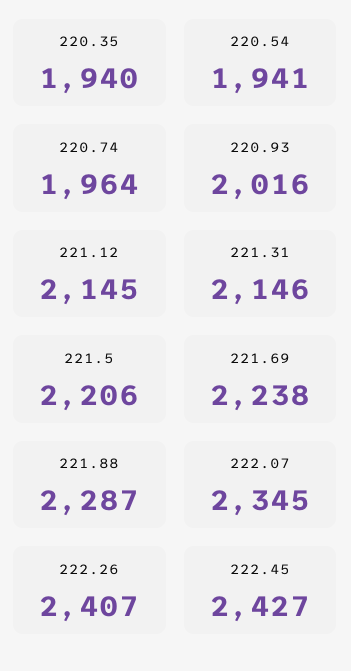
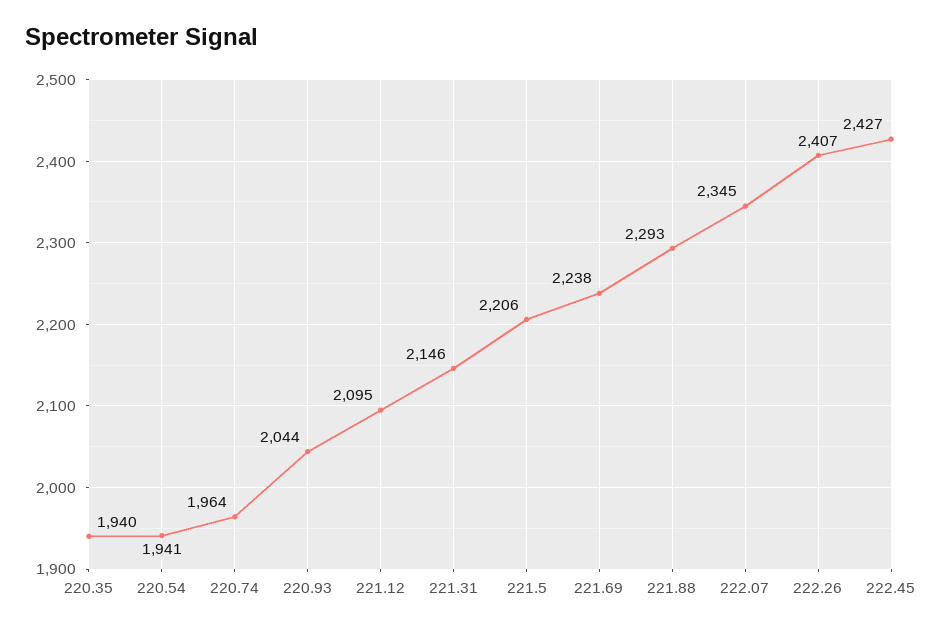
220.93: 2016 -> 2044
221.12: 2145 -> 2095
221.88: 2287 -> 2293

